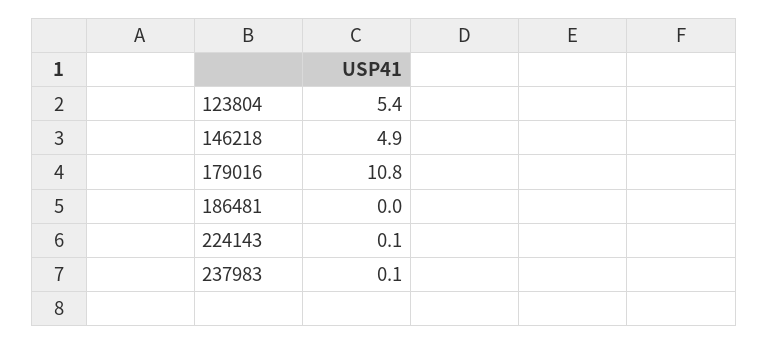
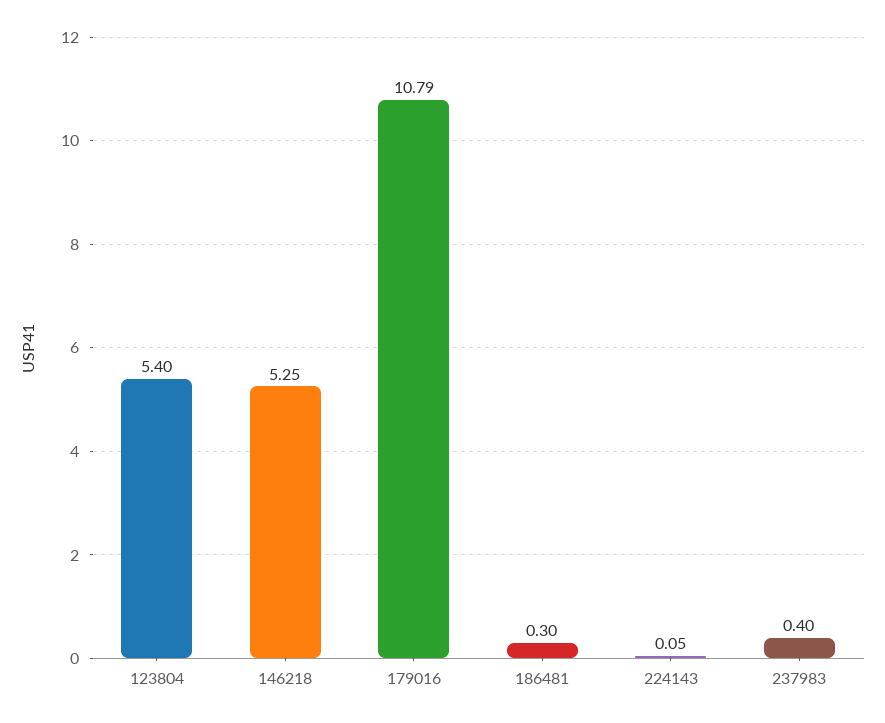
146218: 4.9 -> 5.25
186481: 0 -> 0.3
237983: 0.1 -> 0.4

